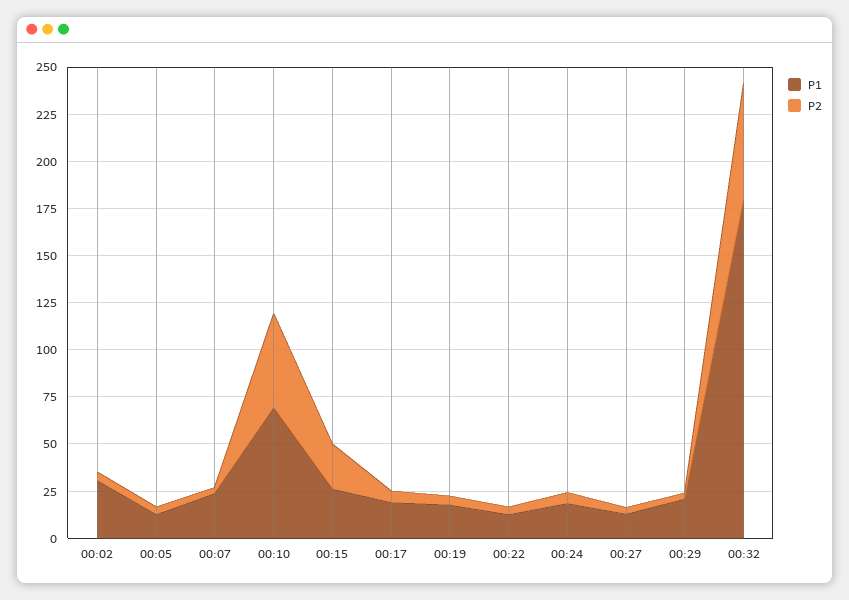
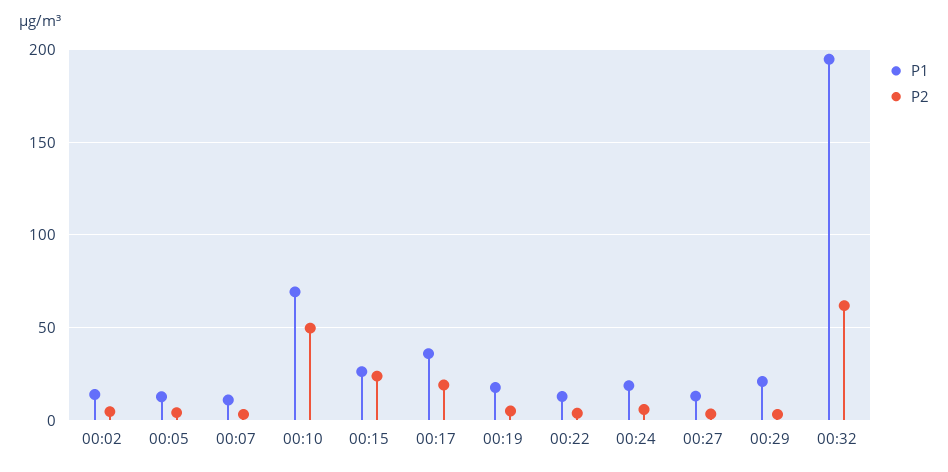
P1, 00:02: 30 -> 15
P1, 00:07: 25 -> 10
P1, 00:17: 20 -> 35
P2, 00:17: 5 -> 20
P1, 00:32: 180 -> 195

